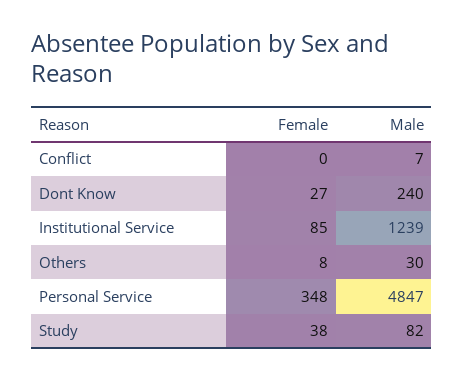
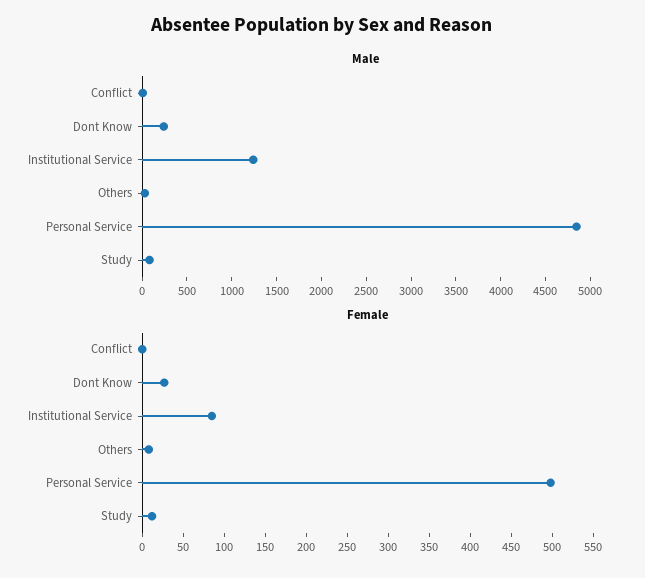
Female, Personal Service: 348 -> 500
Female, Study: 38 -> 10

